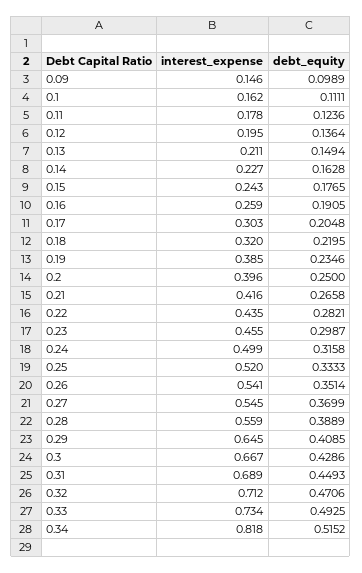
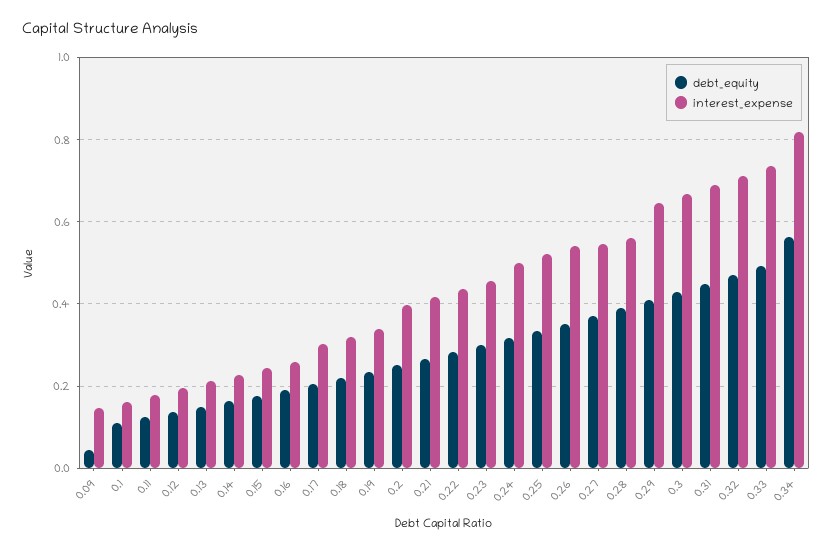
debt_equity, 0.09: 0.0989 -> 0.04
interest_expense, 0.19: 0.385 -> 0.34
debt_equity, 0.34: 0.5152 -> 0.56

